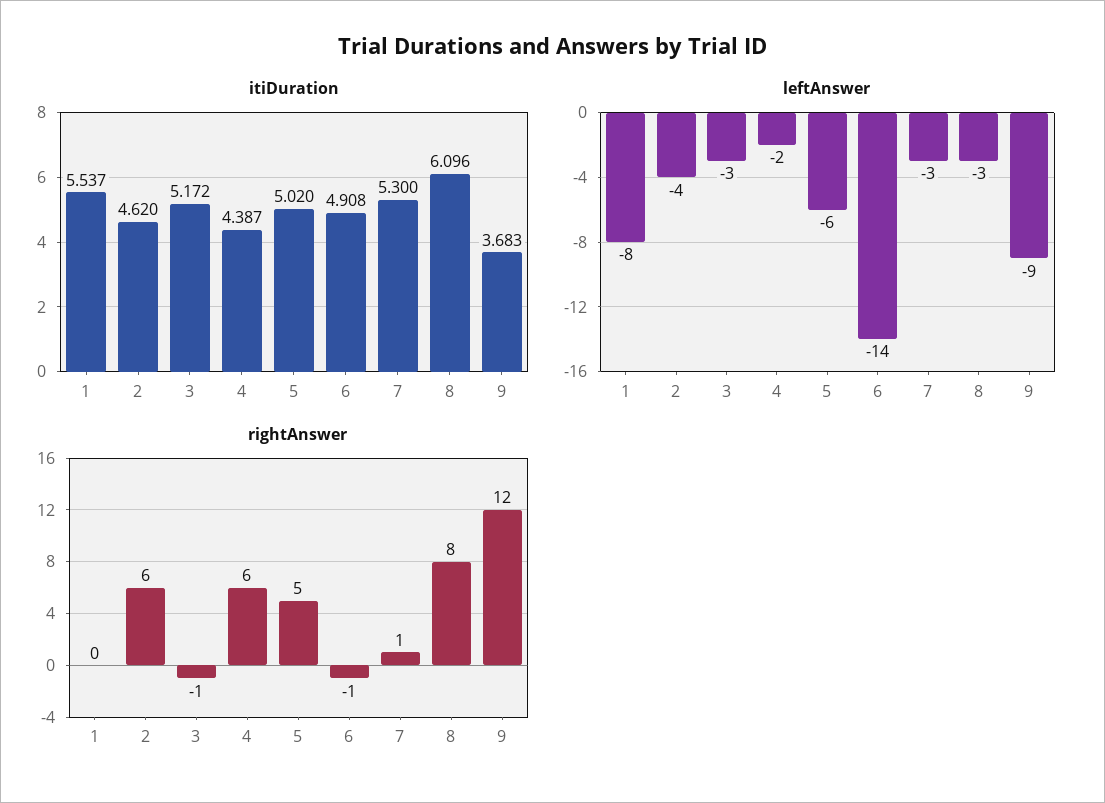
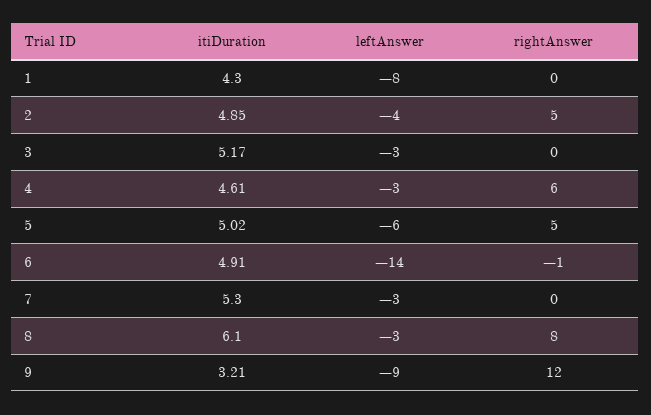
itiDuration, 1: 5.537 -> 4.3
itiDuration, 2: 4.62 -> 4.85
itiDuration, 4: 4.387 -> 4.61
itiDuration, 9: 3.683 -> 3.21
leftAnswer, 4: -2 -> -3
rightAnswer, 2: 6 -> 5
rightAnswer, 3: -1 -> 0
rightAnswer, 7: 1 -> 0

